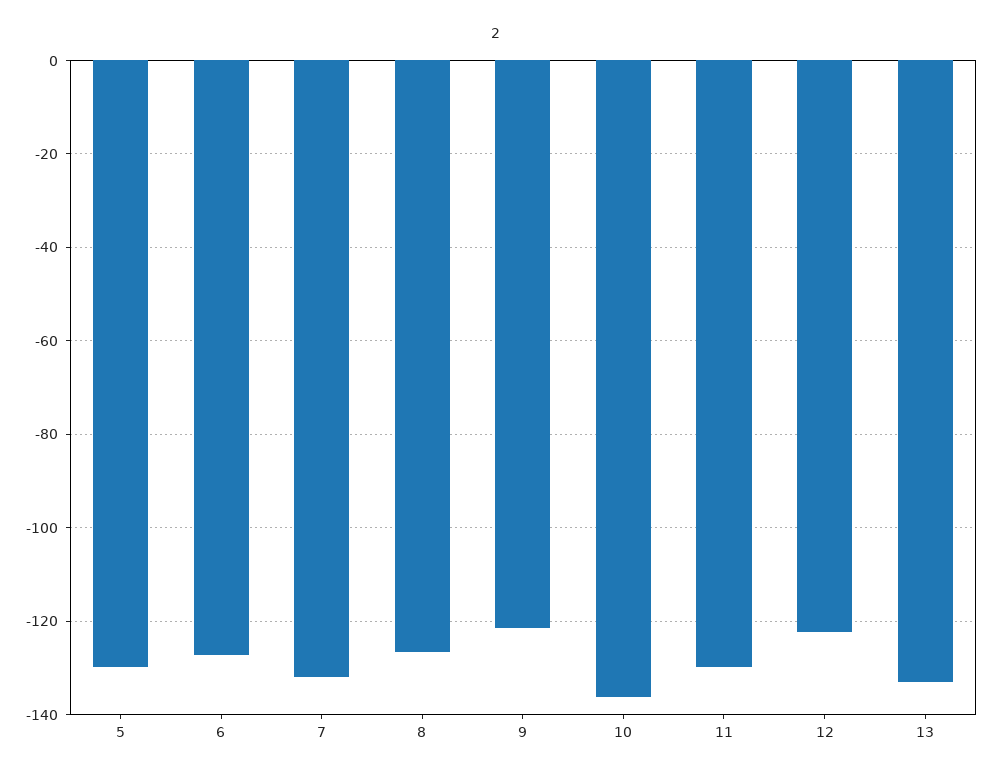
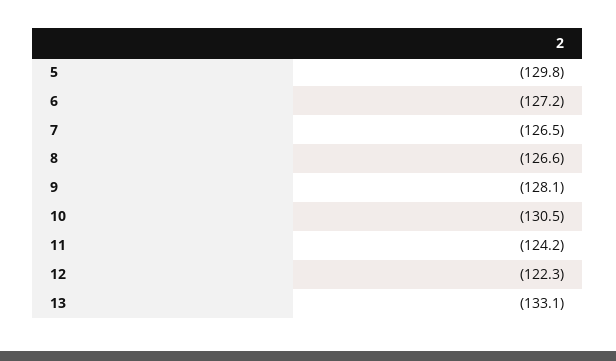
7: -132 -> -126.5
9: -122 -> -128.1
10: -136 -> -130.5
11: -130 -> -124.2

